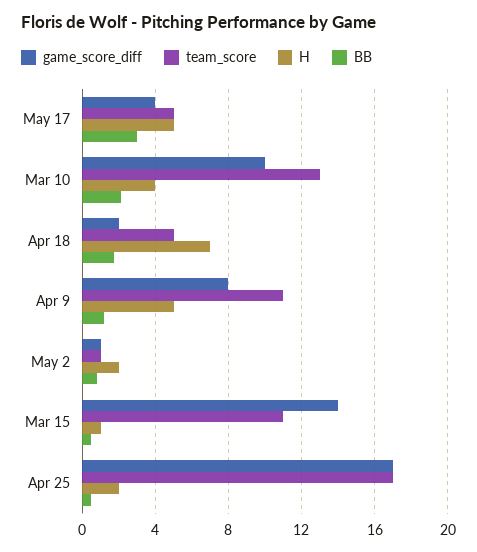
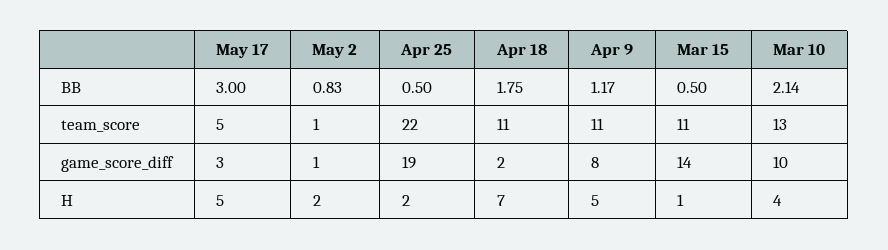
game_score_diff, May 17: 4 -> 3
team_score, Apr 18: 5 -> 11
game_score_diff, Apr 25: 17 -> 19
team_score, Apr 25: 17 -> 22

